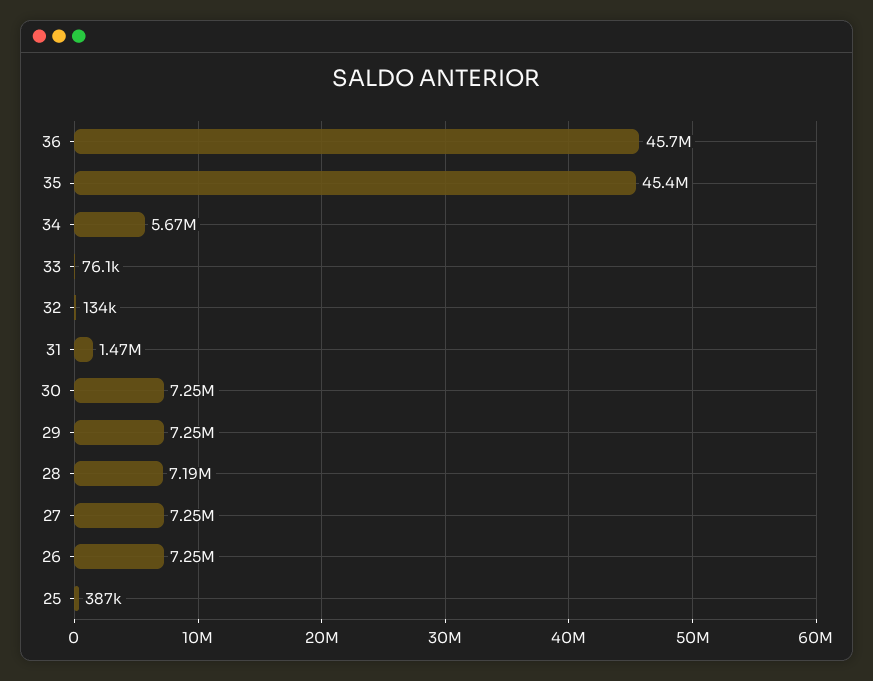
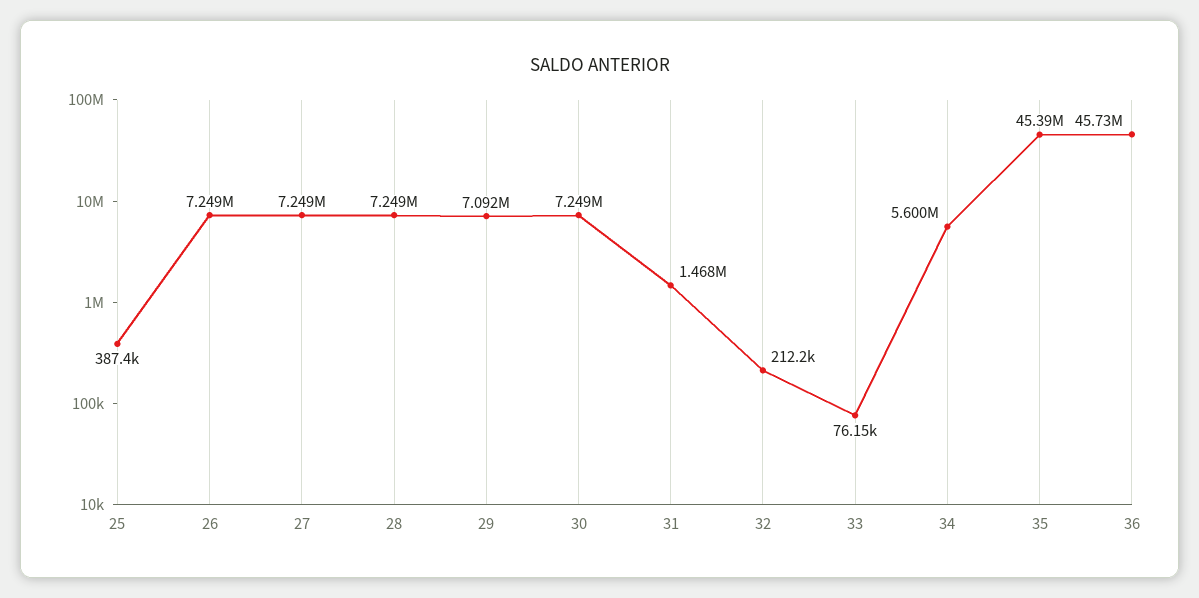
34: 5670000 -> 5600000
32: 134000 -> 212200
29: 7250000 -> 7092000
28: 7190000 -> 7249000

